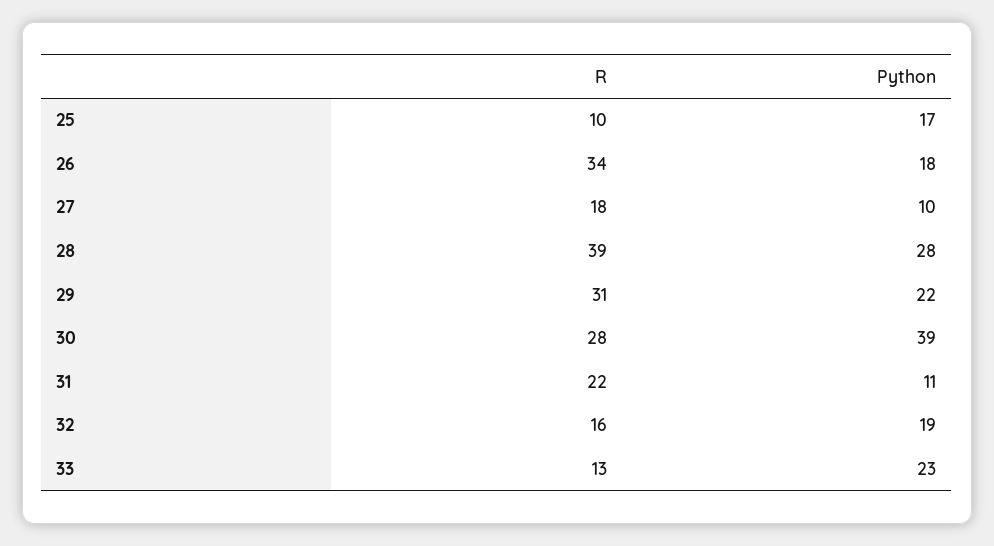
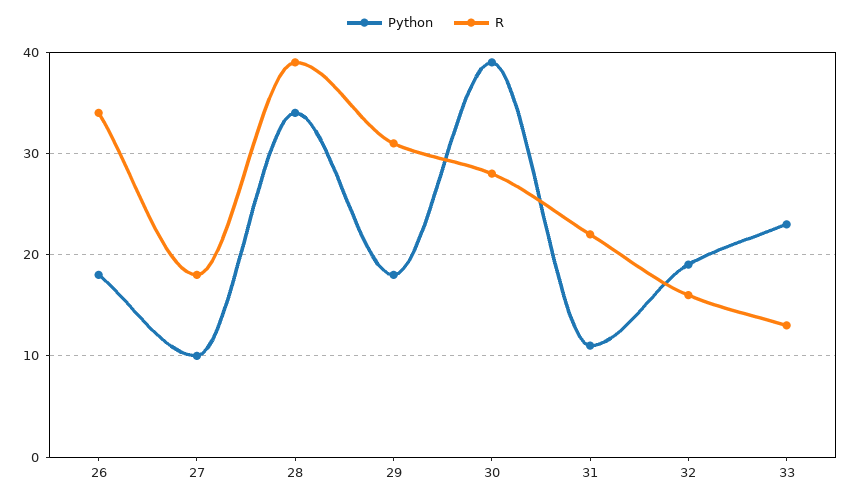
R, 25: 10 -> none
Python, 25: 17 -> none
Python, 28: 28 -> 34
Python, 29: 22 -> 18

